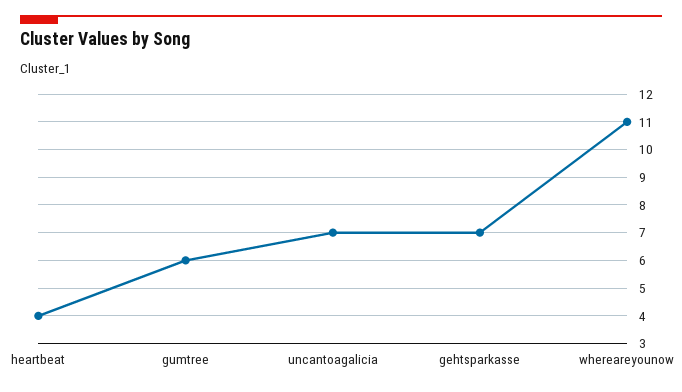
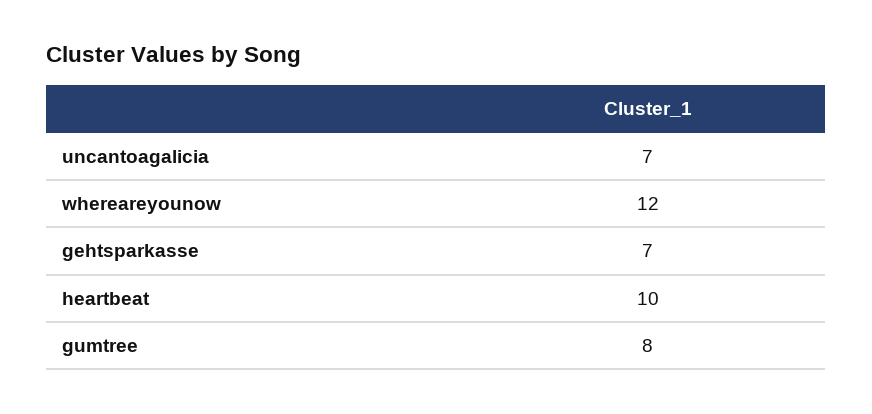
heartbeat: 4 -> 10
gumtree: 6 -> 8
whereareyounow: 11 -> 12

